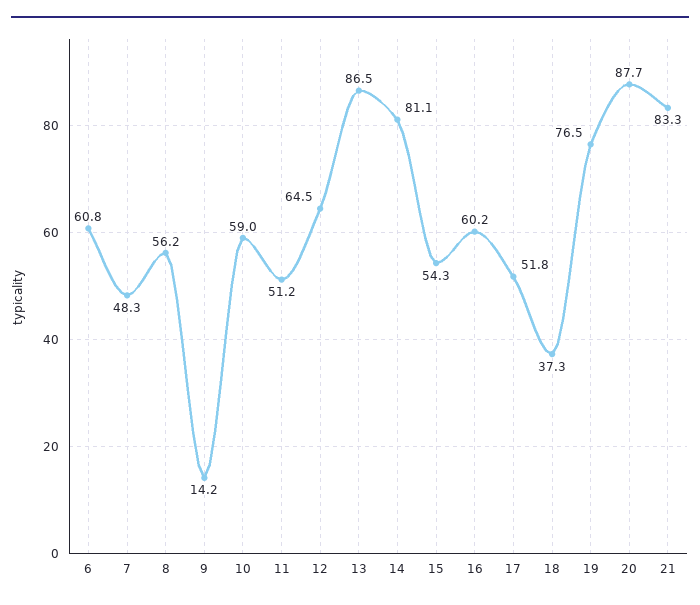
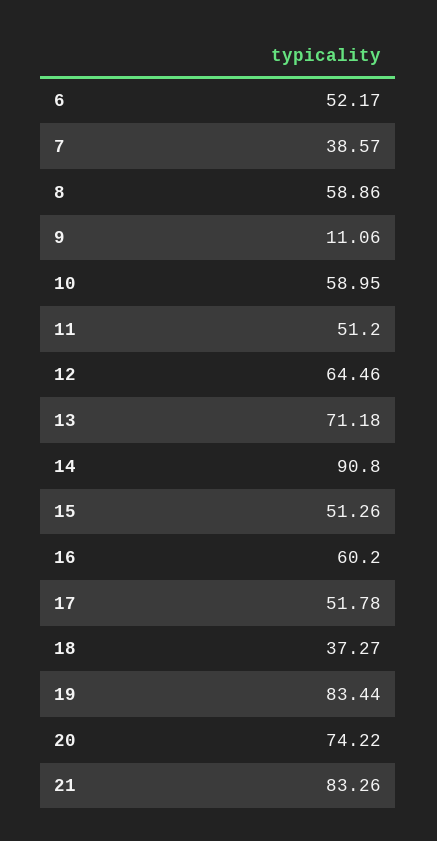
6: 60.8 -> 52.17
7: 48.3 -> 38.57
8: 56.2 -> 58.86
9: 14.2 -> 11.06
13: 86.5 -> 71.18
14: 81.1 -> 90.8
15: 54.3 -> 51.26
19: 76.5 -> 83.44
20: 87.7 -> 74.22

